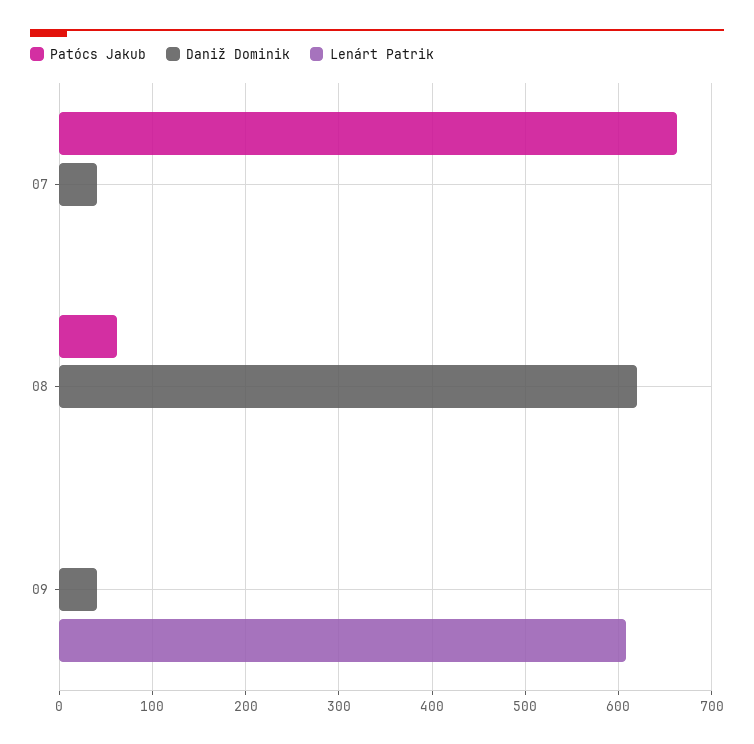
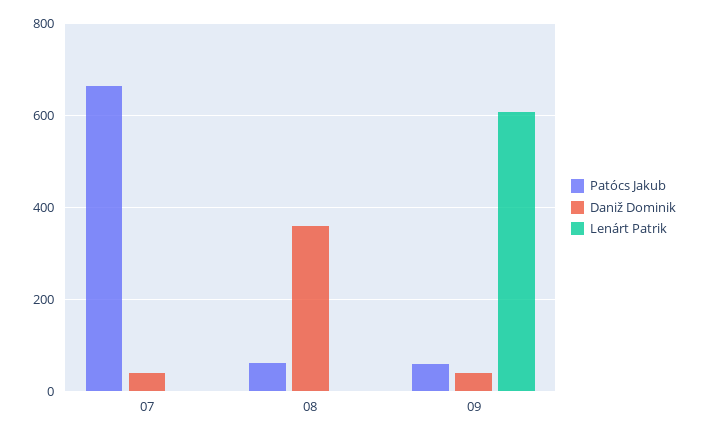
Daniž Dominik, 08: 620 -> 360
Patócs Jakub, 09: 0 -> 60

